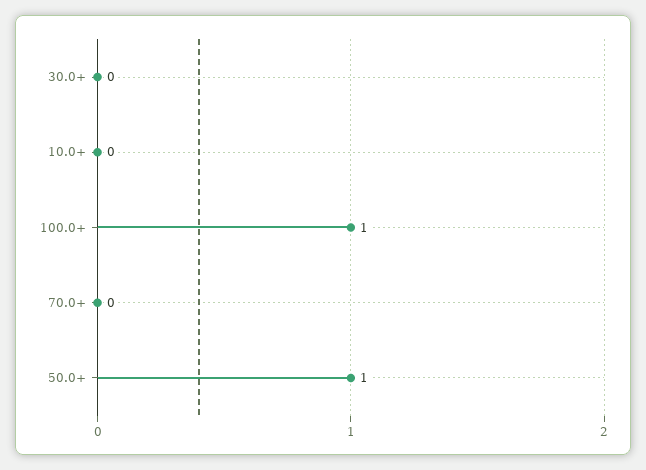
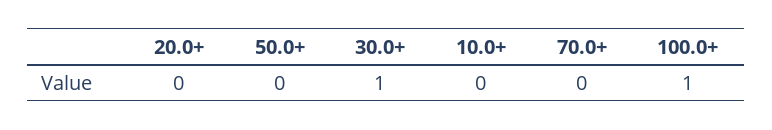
30.0+: 0 -> 1
50.0+: 1 -> 0
20.0+: none -> 0

